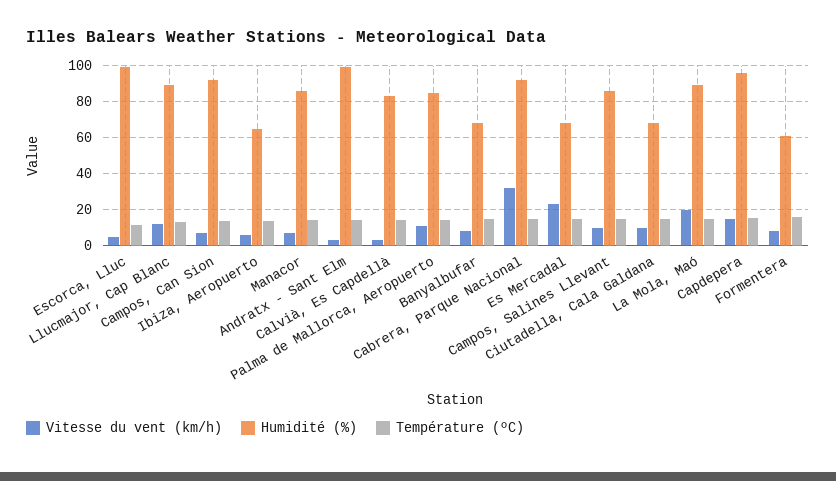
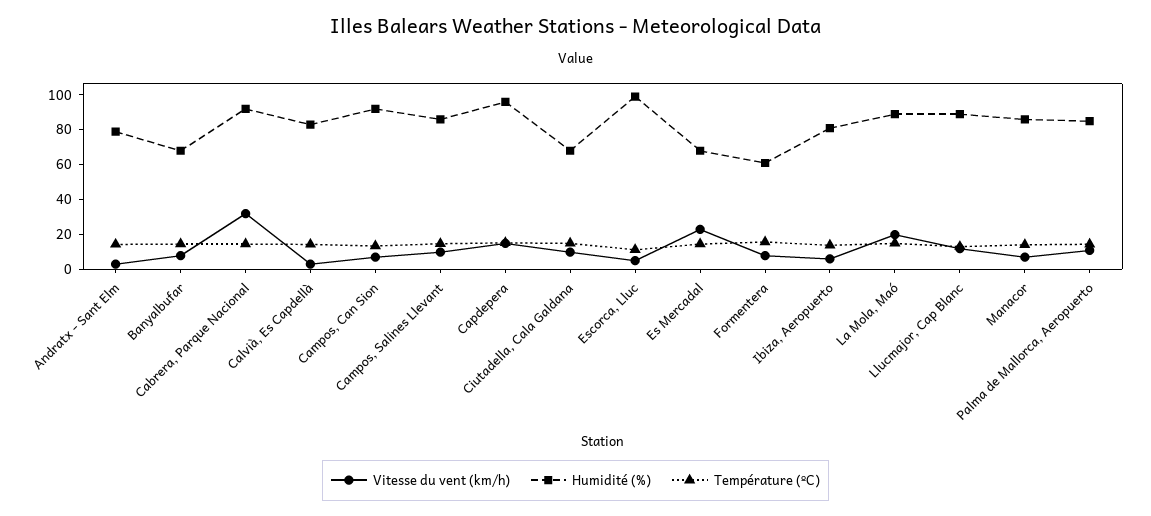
Humidité (%), Ibiza, Aeropuerto: 65 -> 80
Humidité (%), Andratx - Sant Elm: 100 -> 80

